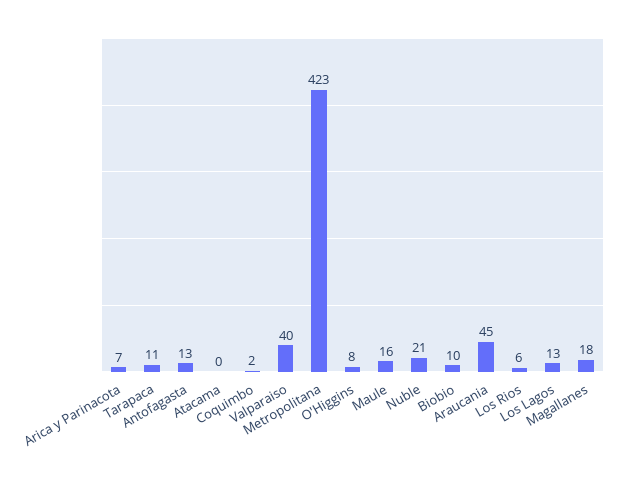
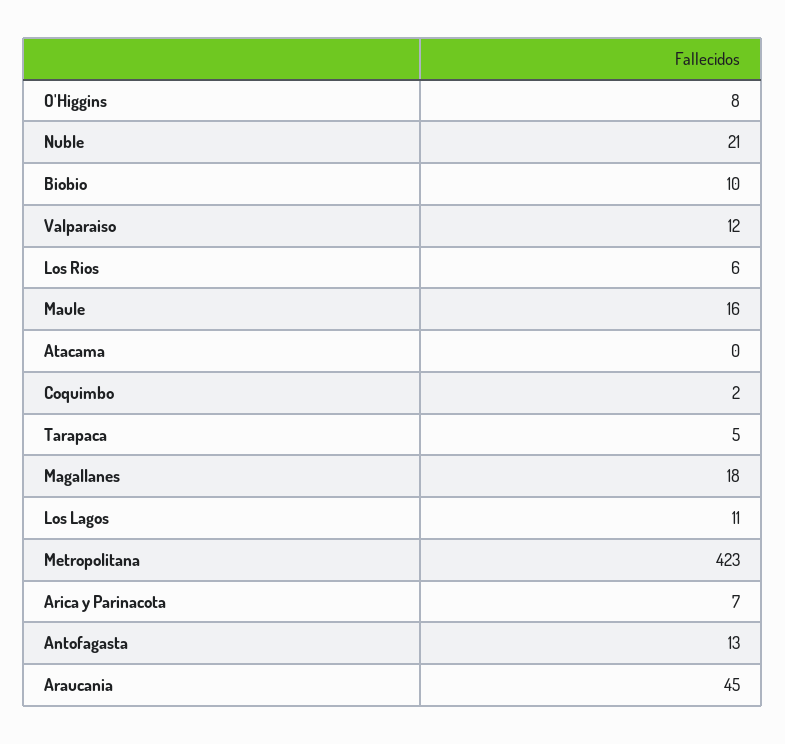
Tarapaca: 11 -> 5
Valparaiso: 40 -> 12
Los Lagos: 13 -> 11

